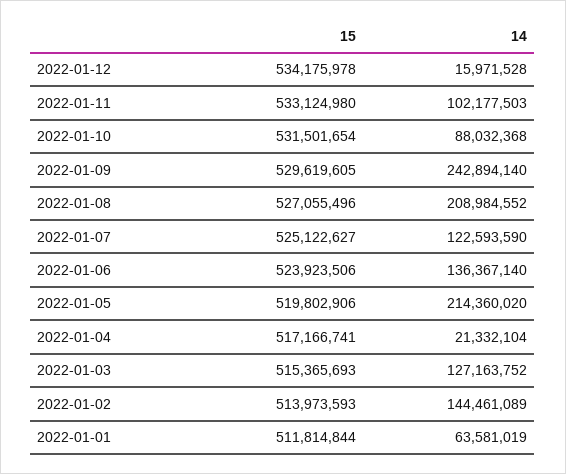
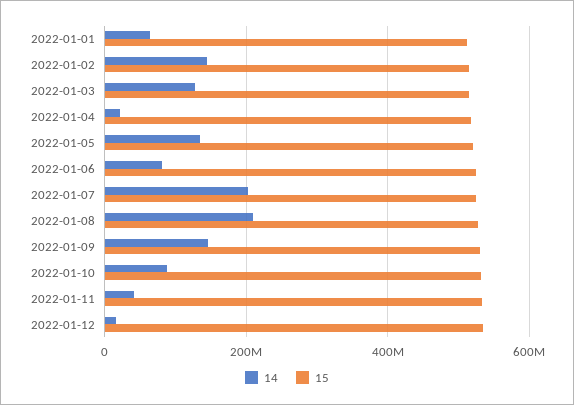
14, 2022-01-11: 102177503 -> 40000000
14, 2022-01-09: 242894140 -> 140000000
14, 2022-01-07: 122593590 -> 200000000
14, 2022-01-06: 136367140 -> 80000000
14, 2022-01-05: 214360020 -> 140000000

